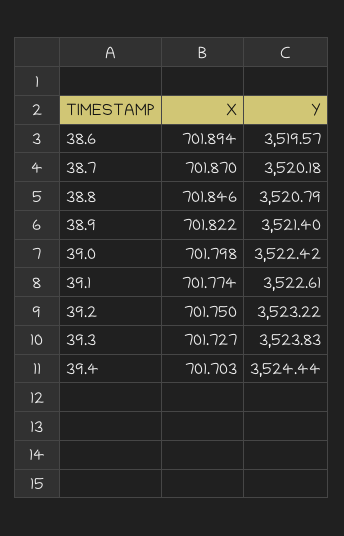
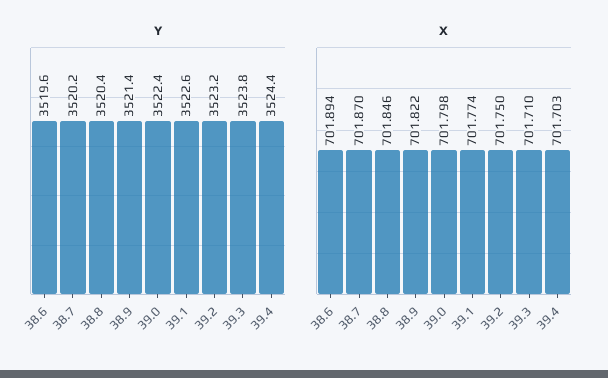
Y, 38.8: 3520.79 -> 3520.4
X, 39.3: 701.727 -> 701.71

